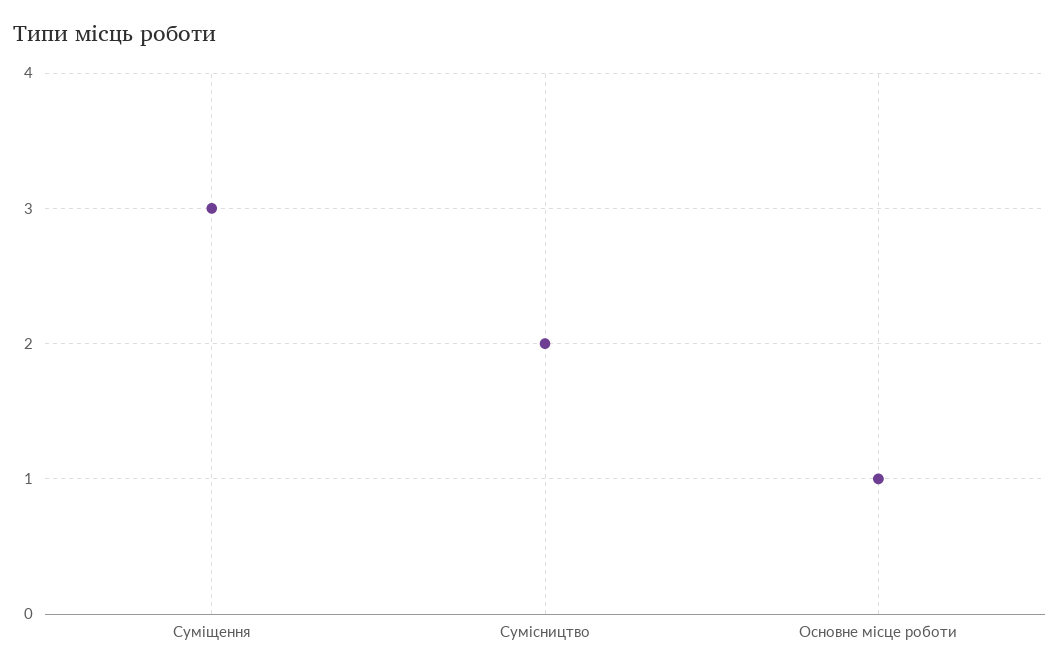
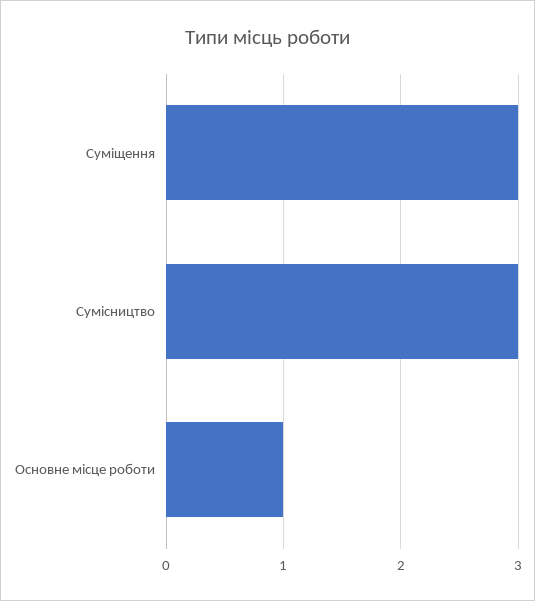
Сумісництво: 2 -> 3

